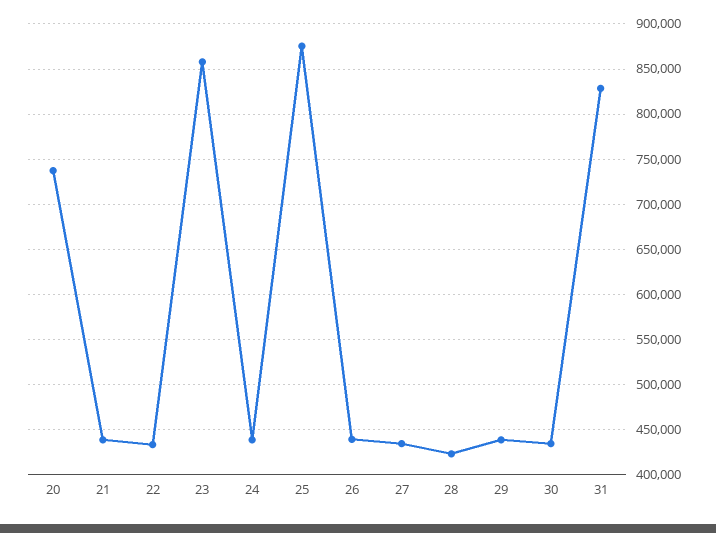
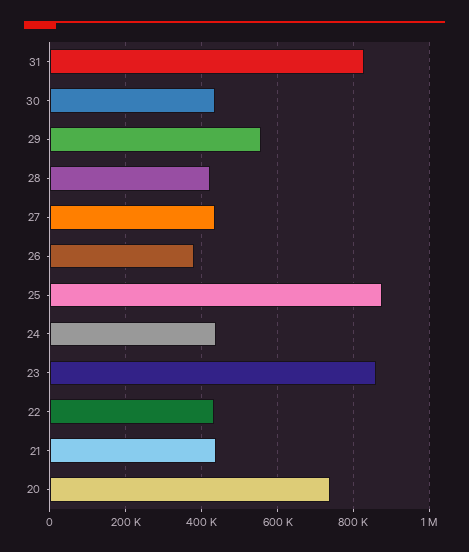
26: 440000 -> 380000
29: 440000 -> 560000

